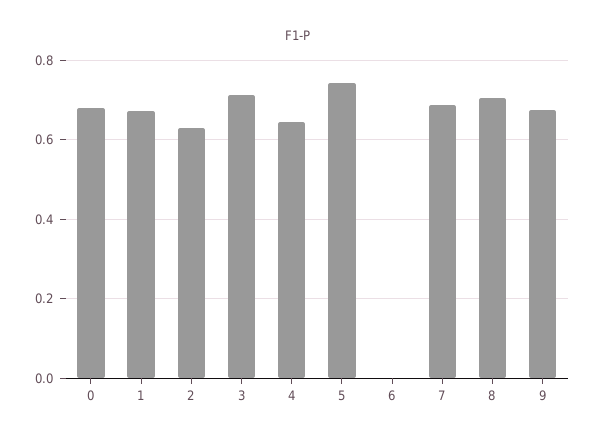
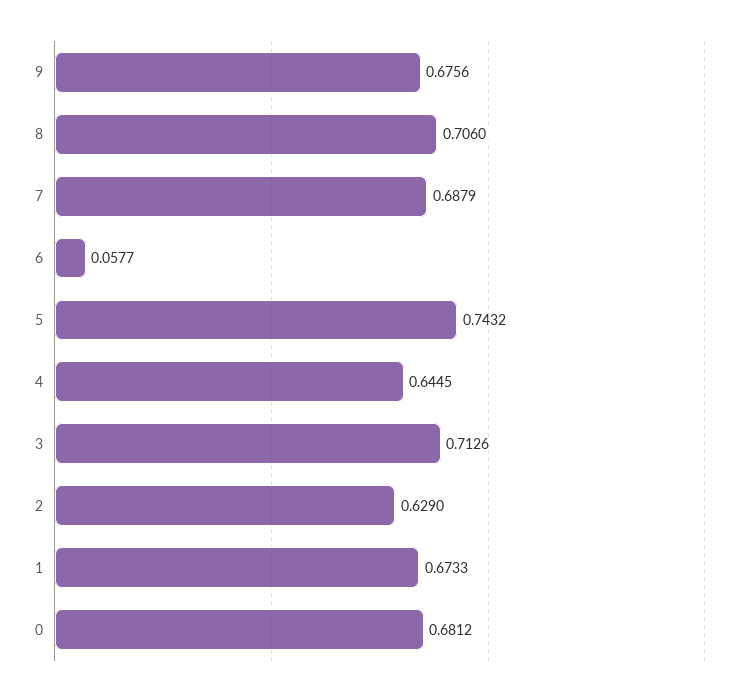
6: 0 -> 0.0577

